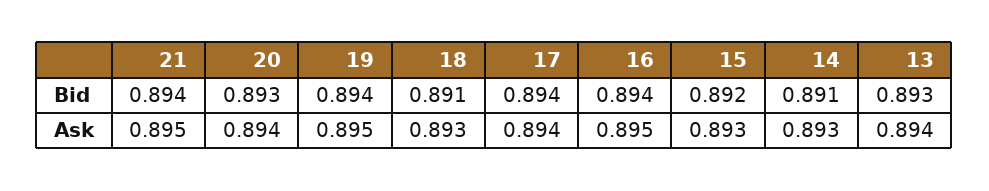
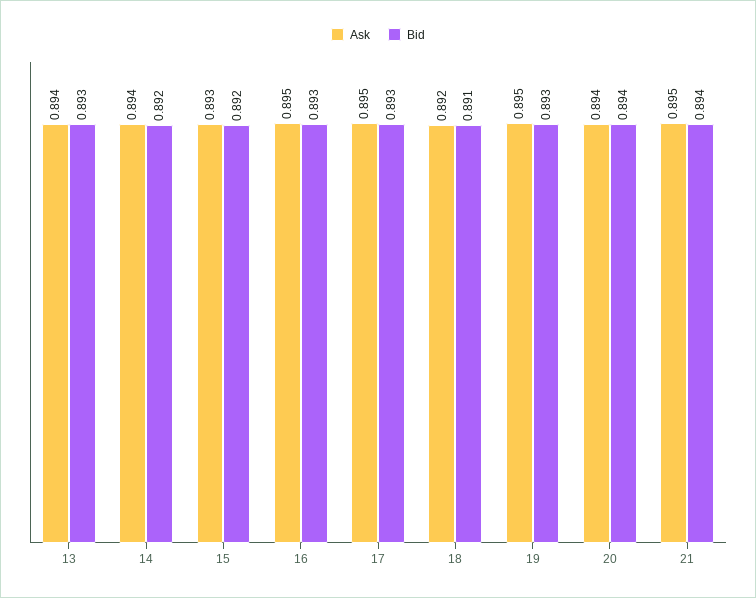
Bid, 20: 0.893 -> 0.894
Bid, 19: 0.894 -> 0.893
Bid, 17: 0.894 -> 0.893
Bid, 16: 0.894 -> 0.893
Bid, 14: 0.891 -> 0.892
Ask, 18: 0.893 -> 0.892
Ask, 17: 0.894 -> 0.895
Ask, 14: 0.893 -> 0.894

